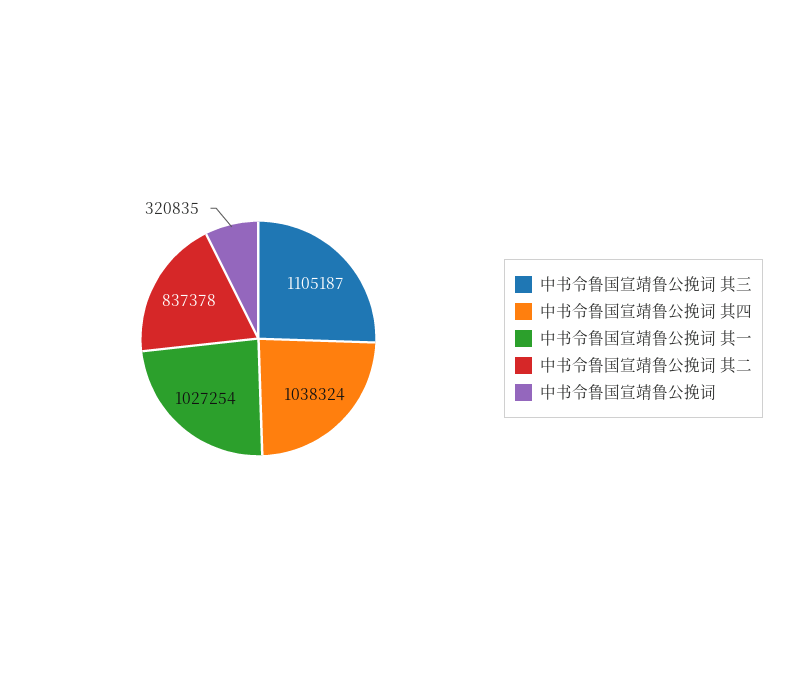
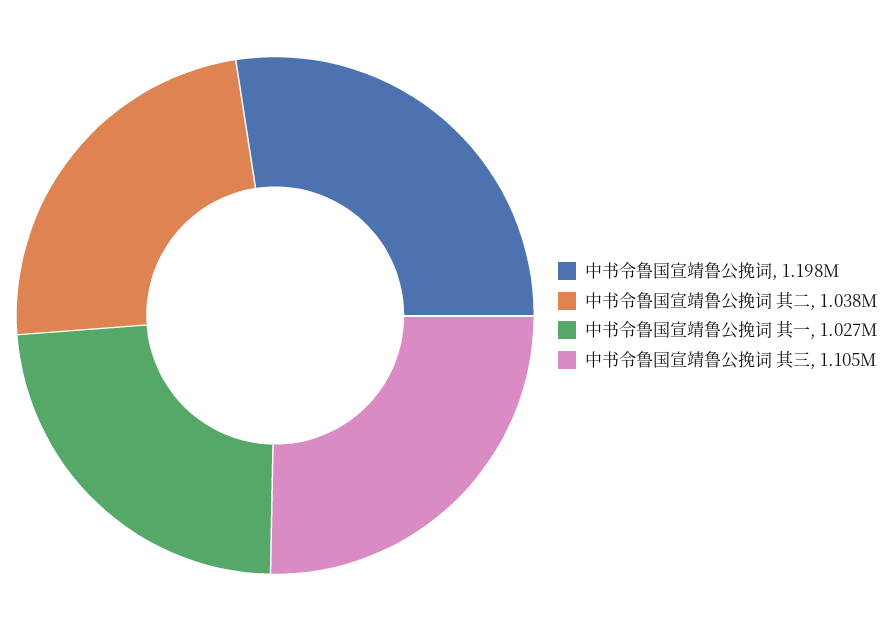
中书令鲁国宣靖鲁公挽词 其四: 1038324 -> none
中书令鲁国宣靖鲁公挽词 其二: 837378 -> 1038000
中书令鲁国宣靖鲁公挽词: 320835 -> 1198000

